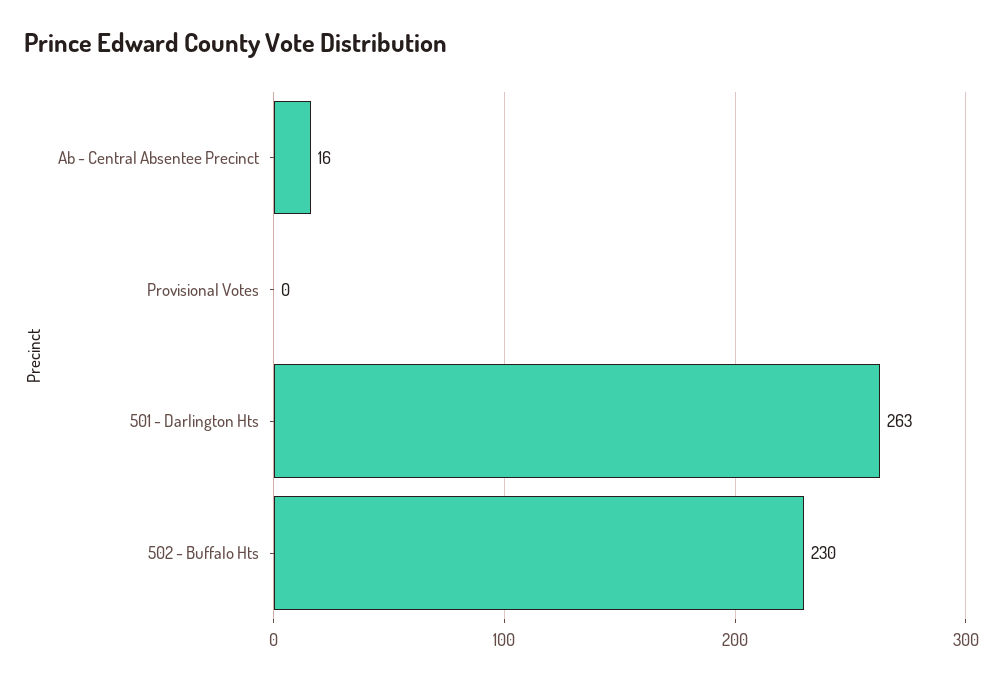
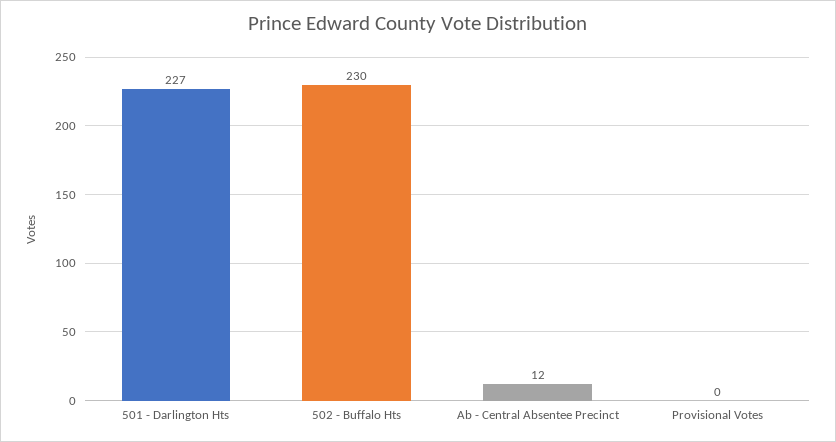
Ab - Central Absentee Precinct: 16 -> 12
501 - Darlington Hts: 263 -> 227

